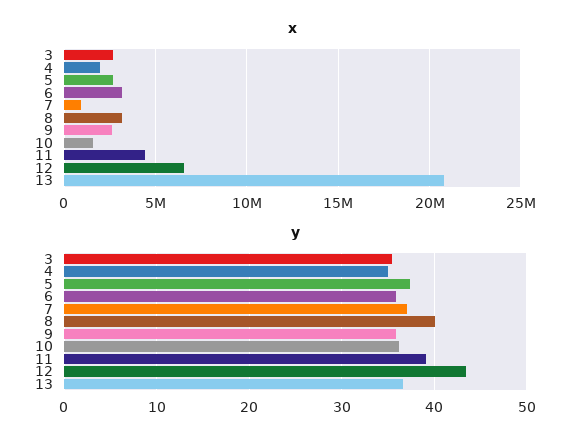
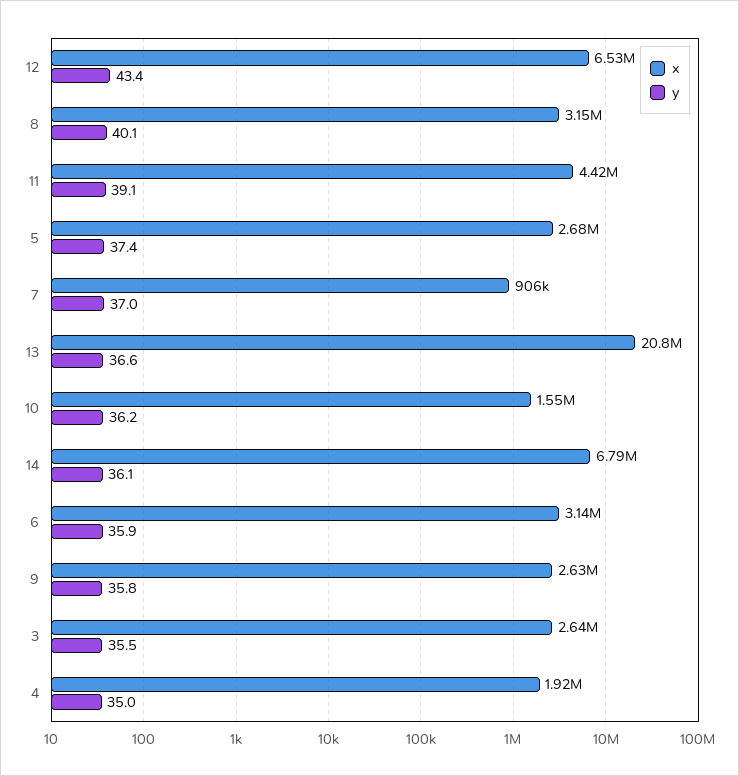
x, 14: none -> 6790000
y, 14: none -> 36.1

